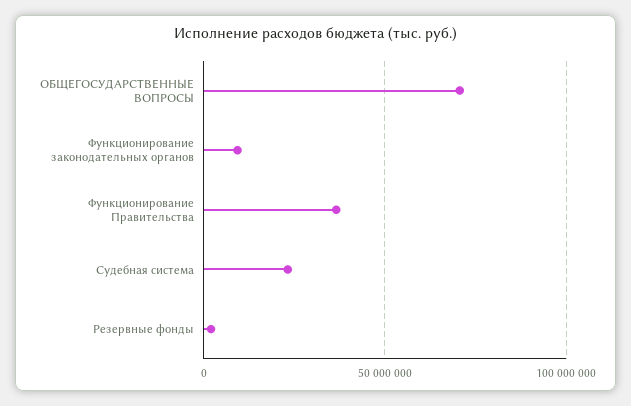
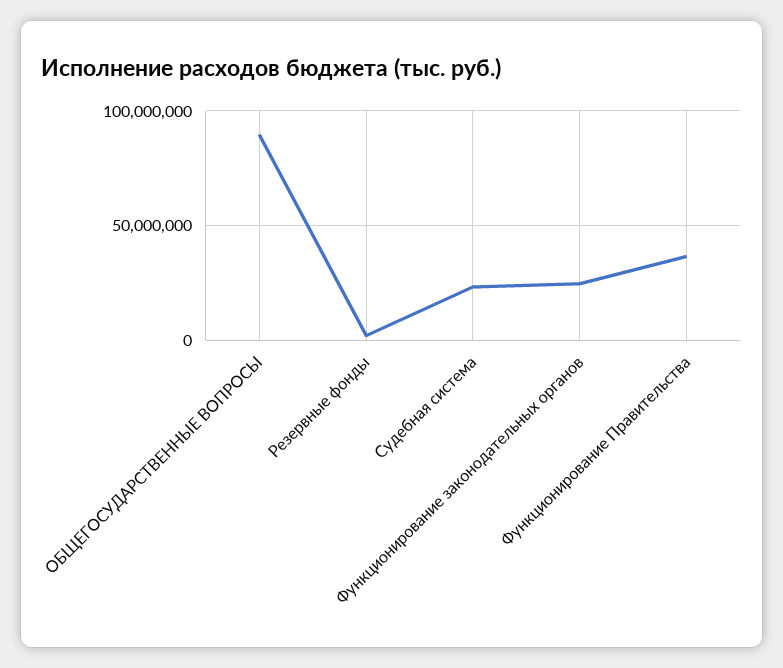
ОБЩЕГОСУДАРСТВЕННЫЕ ВОПРОСЫ: 70000000 -> 90000000
Функционирование законодательных органов: 10000000 -> 25000000

